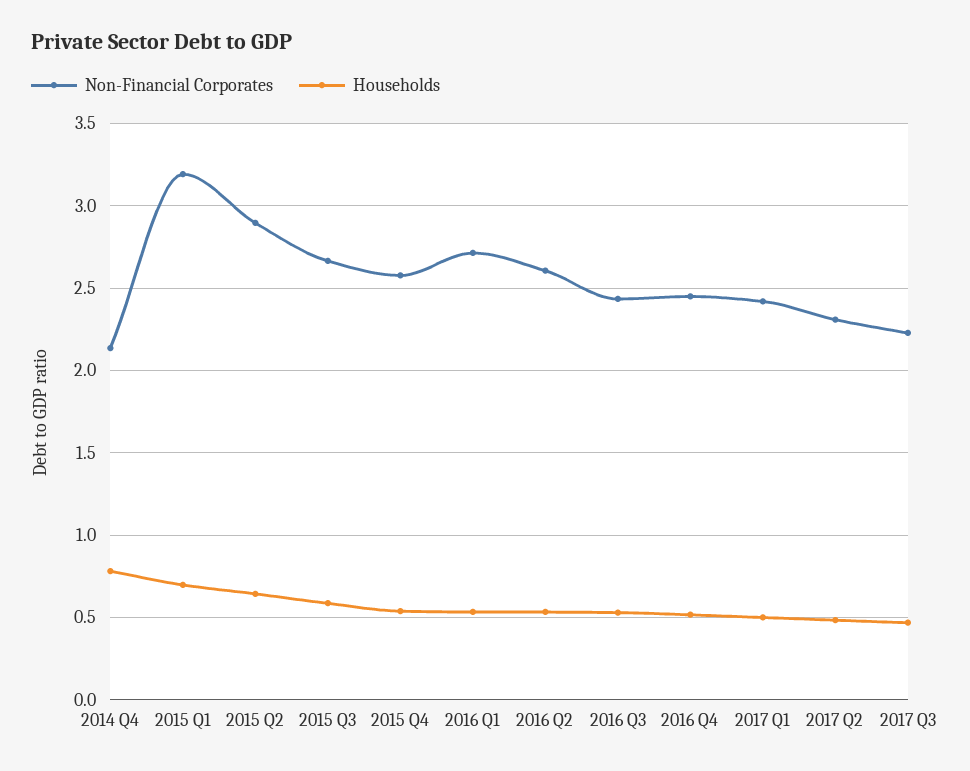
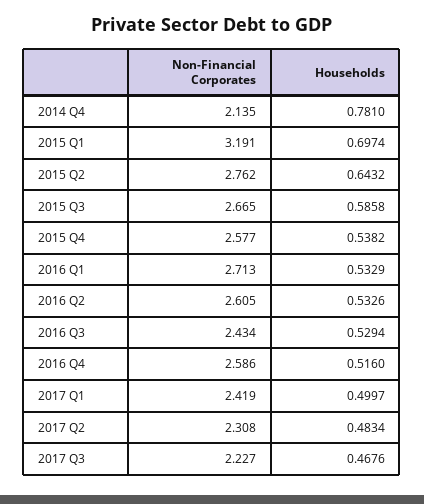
Non-Financial Corporates, 2015 Q2: 2.9 -> 2.762
Non-Financial Corporates, 2016 Q4: 2.45 -> 2.586

